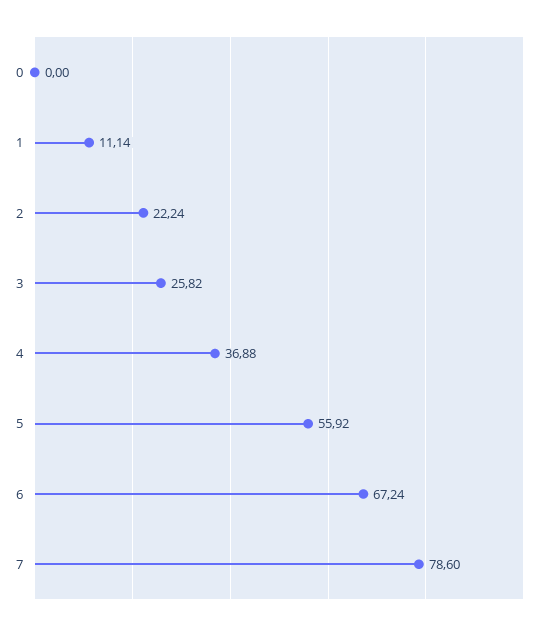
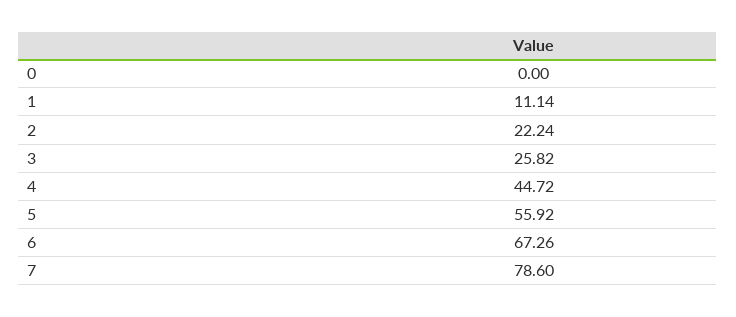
4: 36.88 -> 44.72
6: 67.24 -> 67.26

